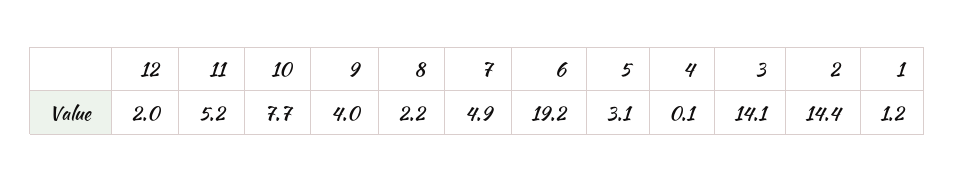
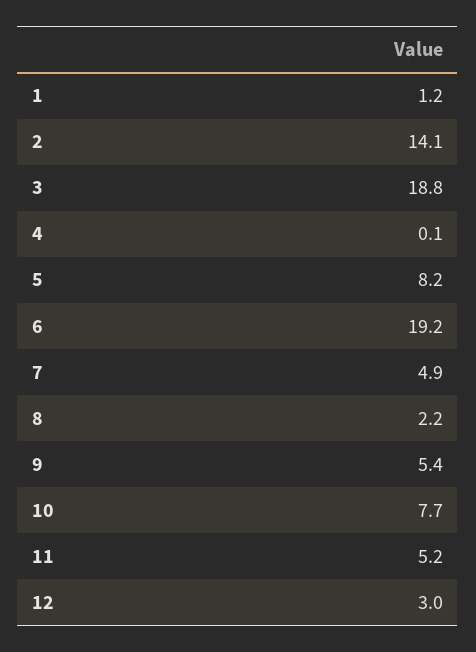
12: 2 -> 3
9: 4 -> 5.4
5: 3.1 -> 8.2
3: 14.1 -> 18.8
2: 14.4 -> 14.1

